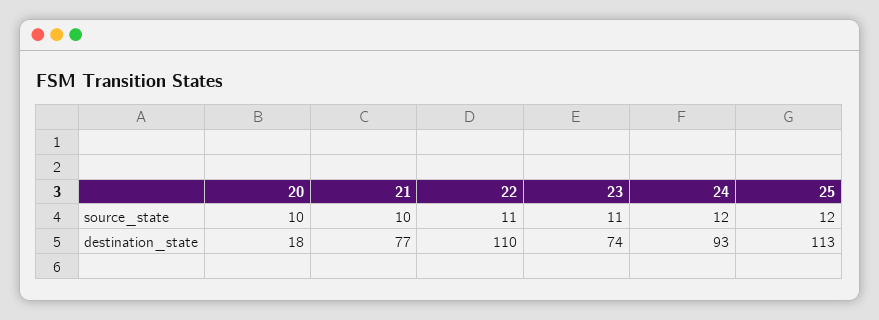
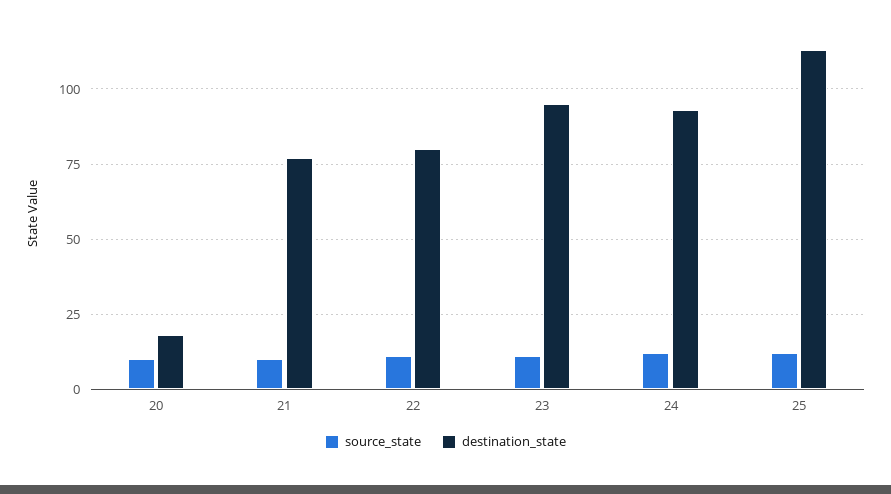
destination_state, 22: 110 -> 80
destination_state, 23: 74 -> 95

